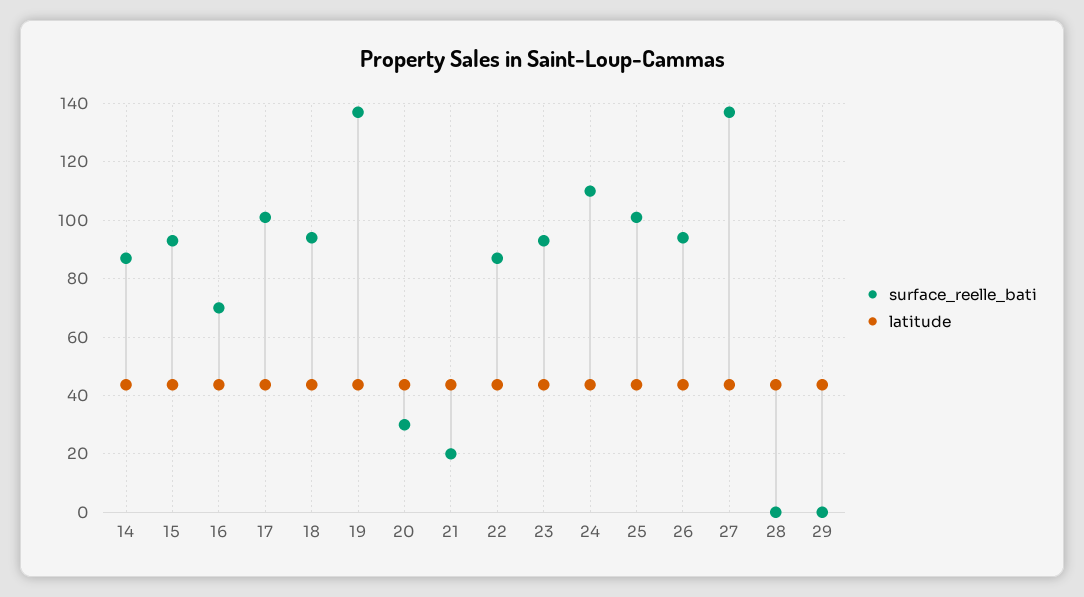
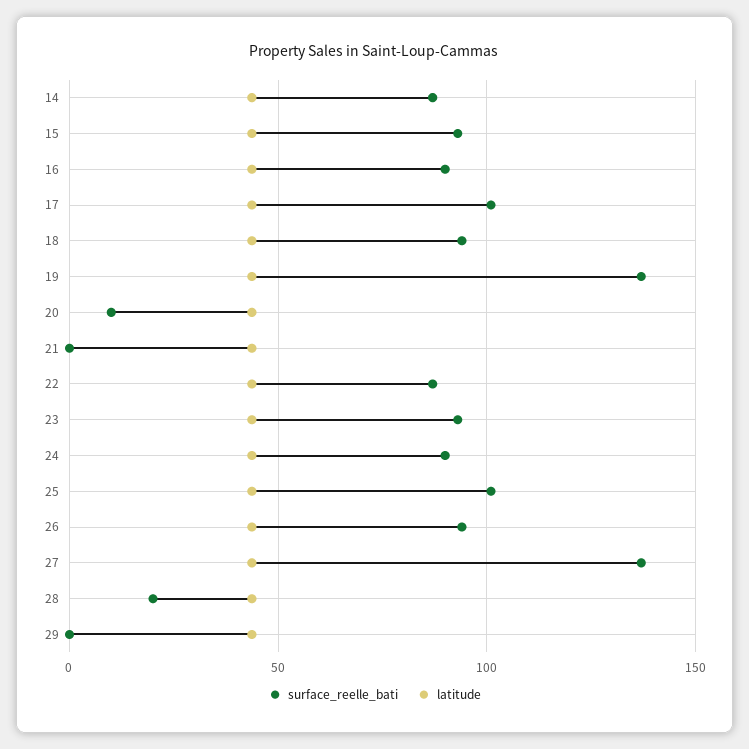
surface_reelle_bati, 16: 70 -> 90
surface_reelle_bati, 20: 30 -> 10
surface_reelle_bati, 21: 20 -> 0
surface_reelle_bati, 24: 110 -> 90
surface_reelle_bati, 28: 0 -> 20

